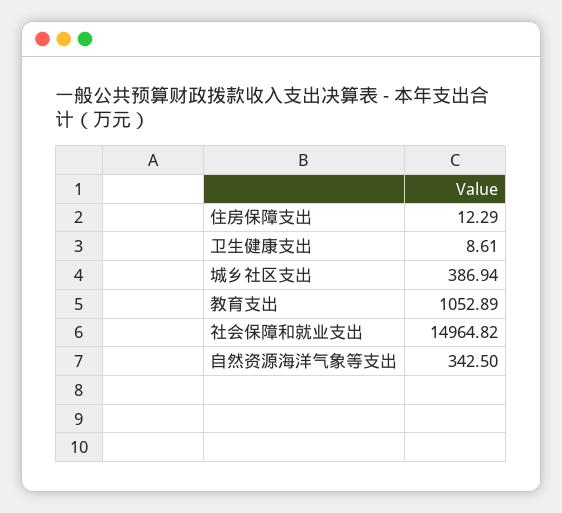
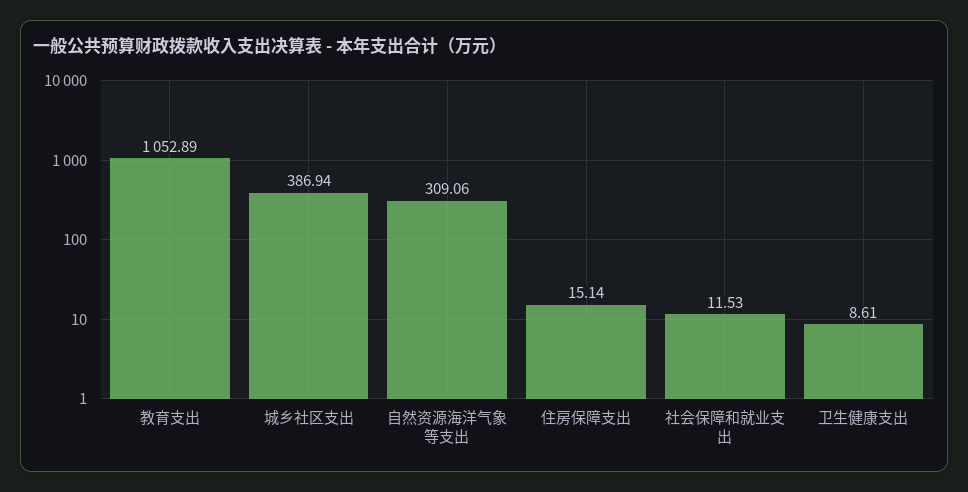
住房保障支出: 12.29 -> 15.14
社会保障和就业支出: 14964.82 -> 11.53
自然资源海洋气象等支出: 342.5 -> 309.06

